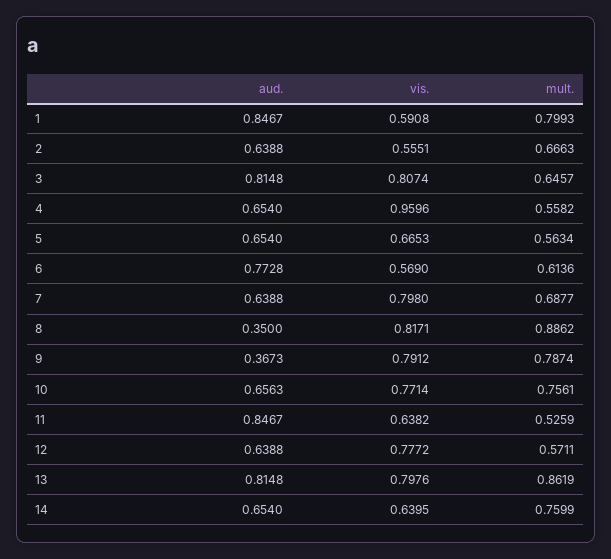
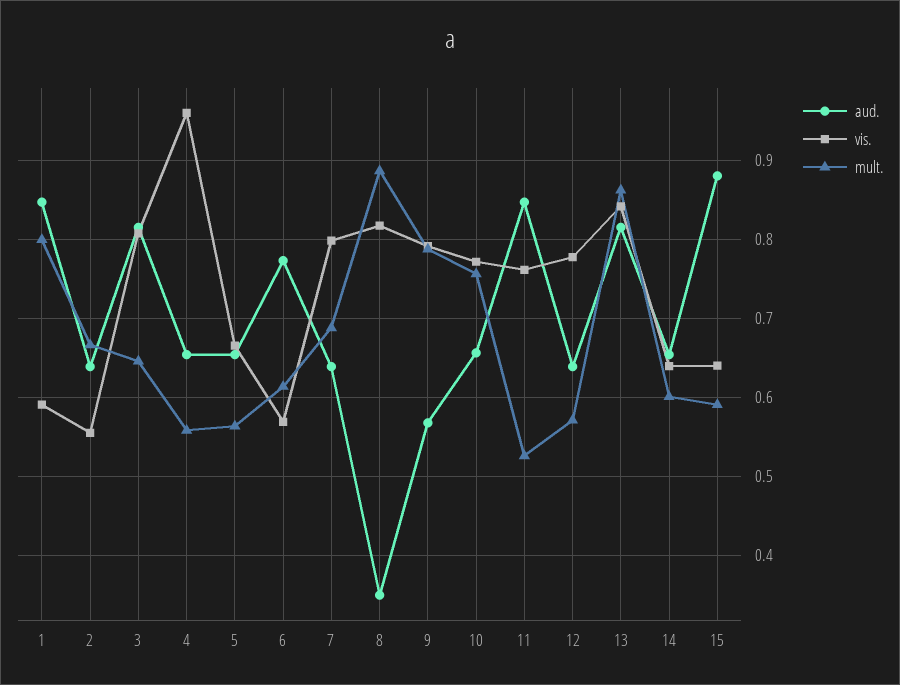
aud., 9: 0.3673 -> 0.57
vis., 11: 0.6382 -> 0.76
vis., 13: 0.7976 -> 0.84
mult., 14: 0.7599 -> 0.6
aud., 15: none -> 0.88
vis., 15: none -> 0.64
mult., 15: none -> 0.59

